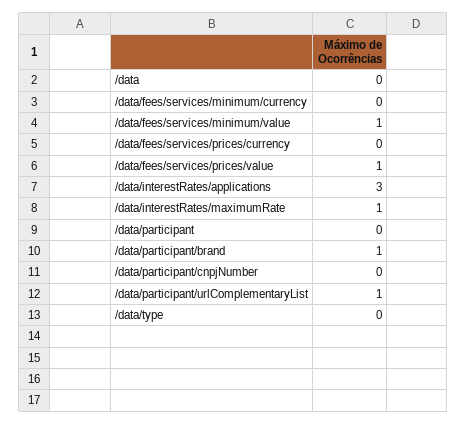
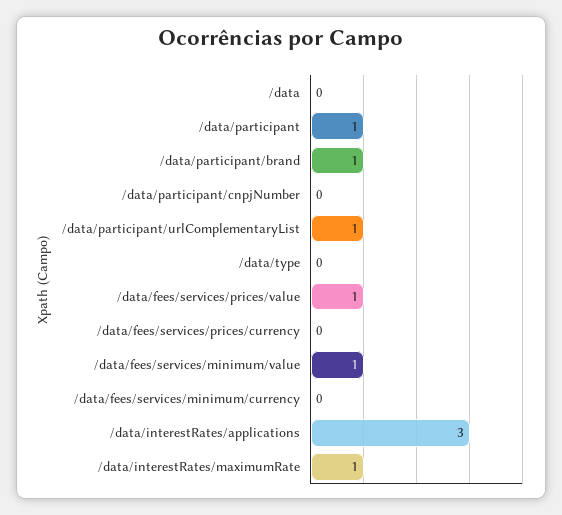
/data/participant: 0 -> 1

